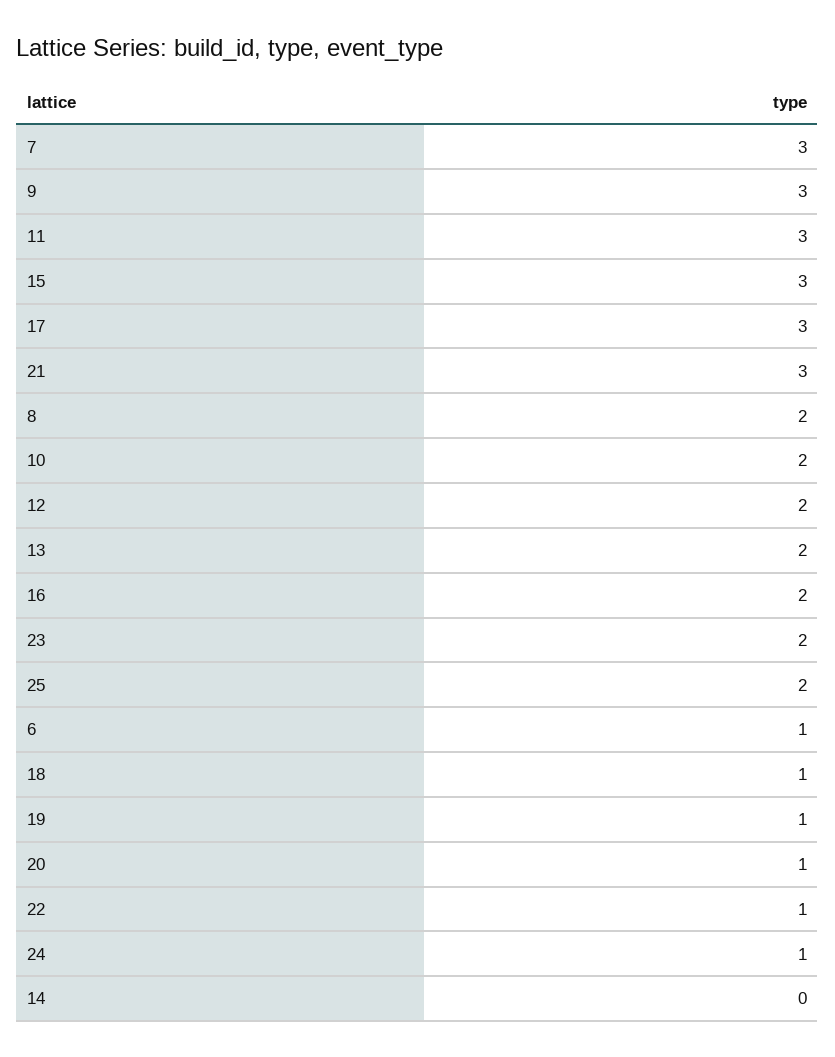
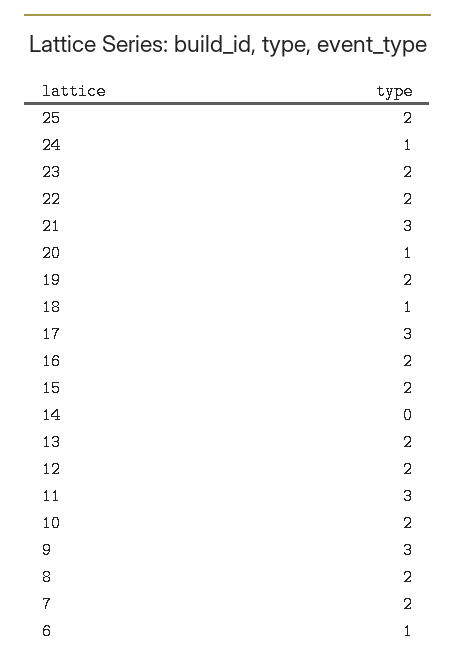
7: 3 -> 2
15: 3 -> 2
19: 1 -> 2
22: 1 -> 2

